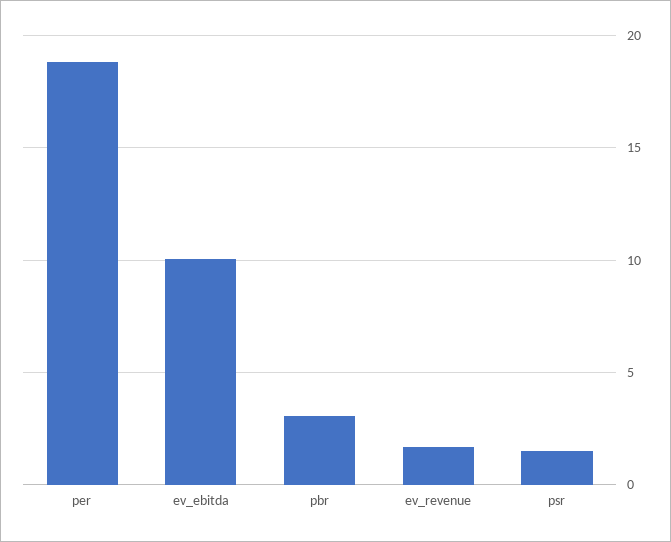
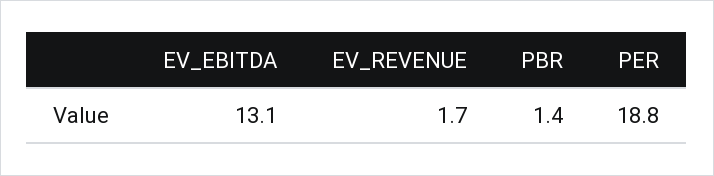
ev_ebitda: 10 -> 13.1
pbr: 3 -> 1.4
psr: 1.5 -> none

